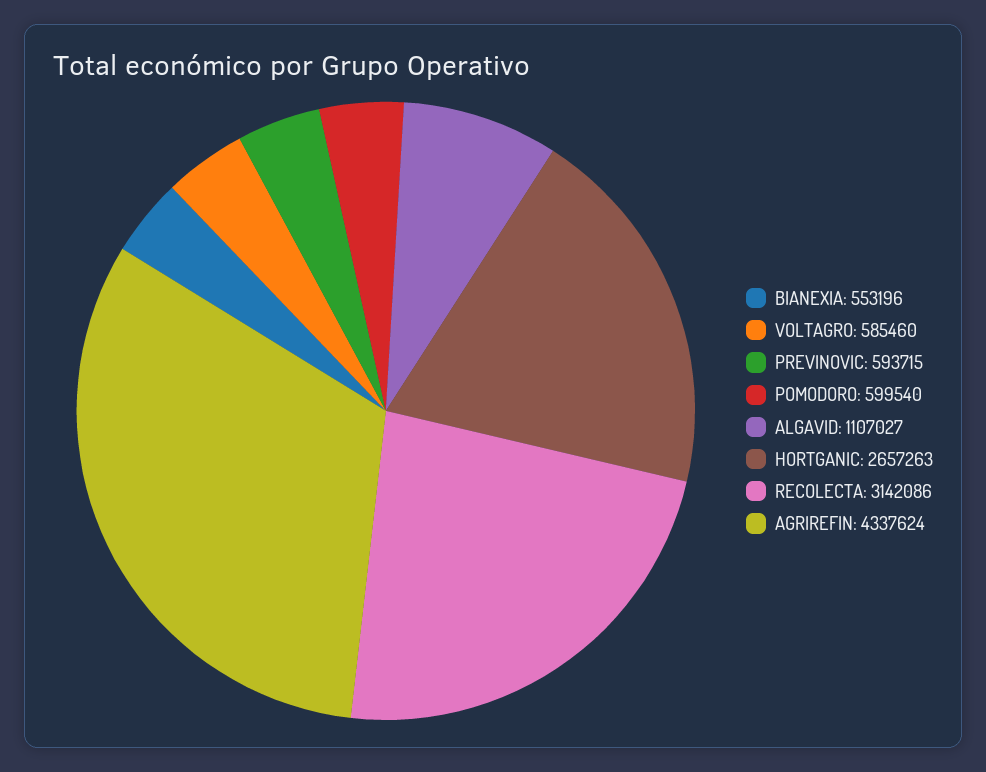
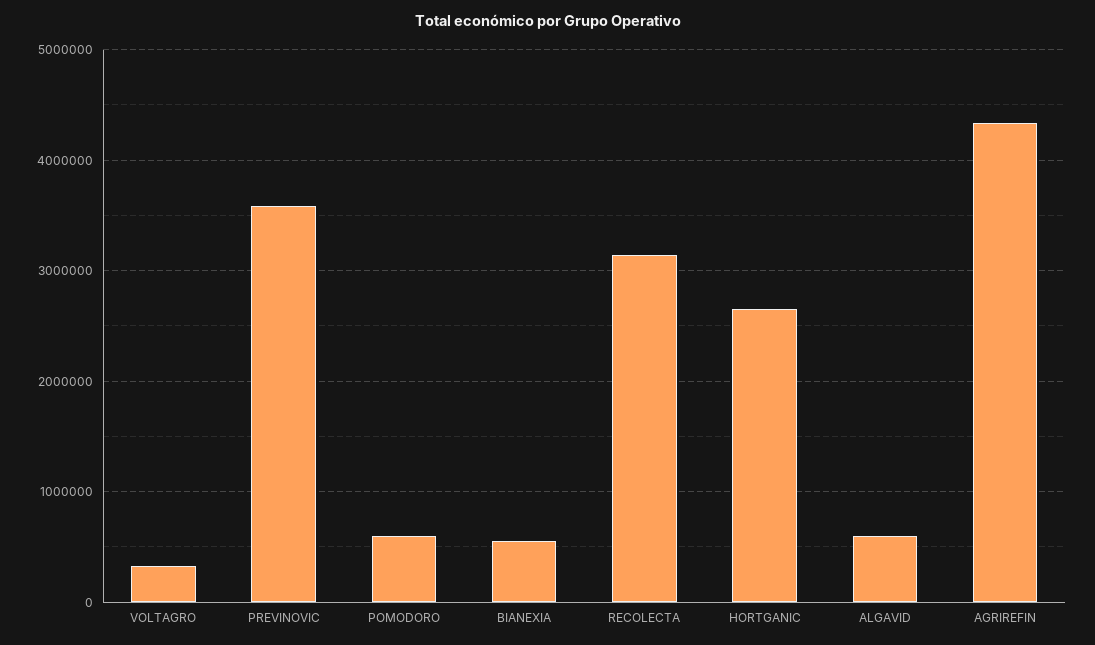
VOLTAGRO: 585460 -> 300000
PREVINOVIC: 593715 -> 3600000
ALGAVID: 1107027 -> 600000

